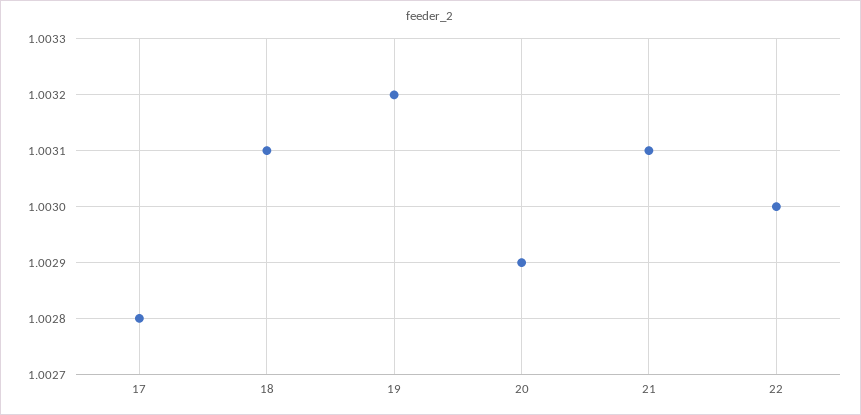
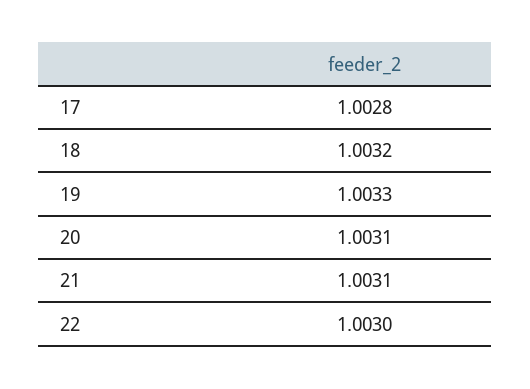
18: 1.0031 -> 1.0032
19: 1.0032 -> 1.0033
20: 1.0029 -> 1.0031

